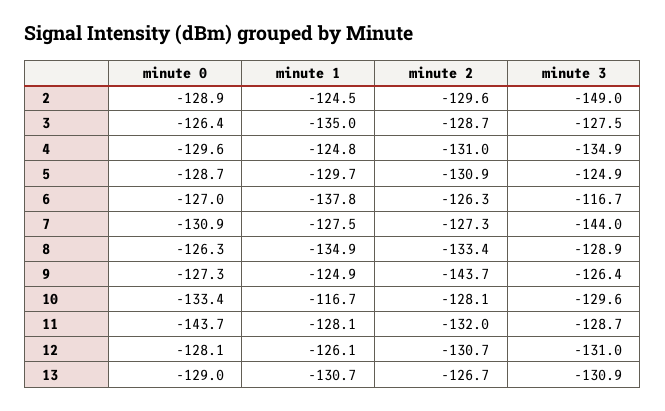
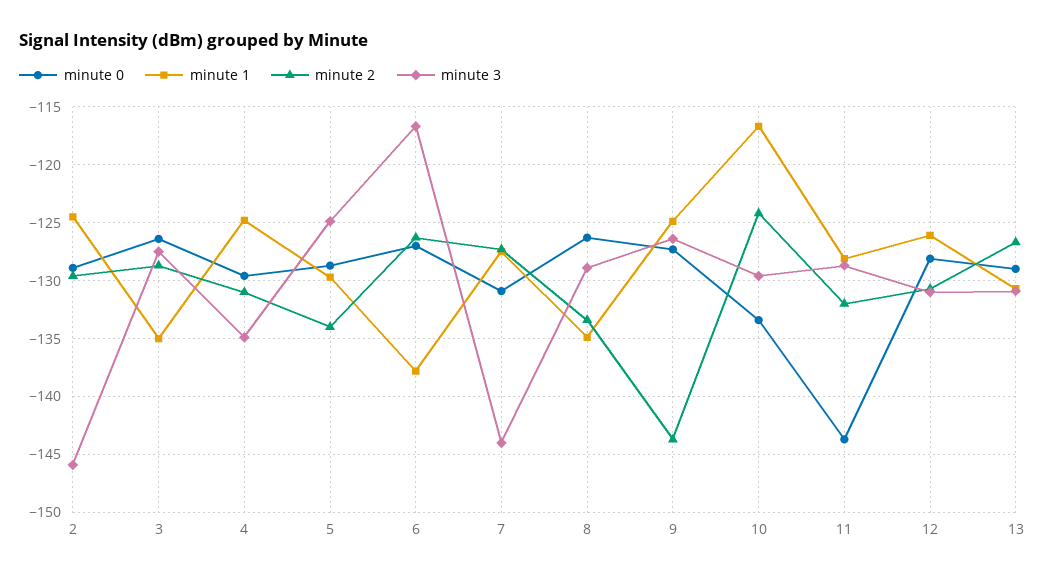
minute 3, 2: -149 -> -146
minute 2, 5: -130.9 -> -134
minute 2, 10: -128.1 -> -124

